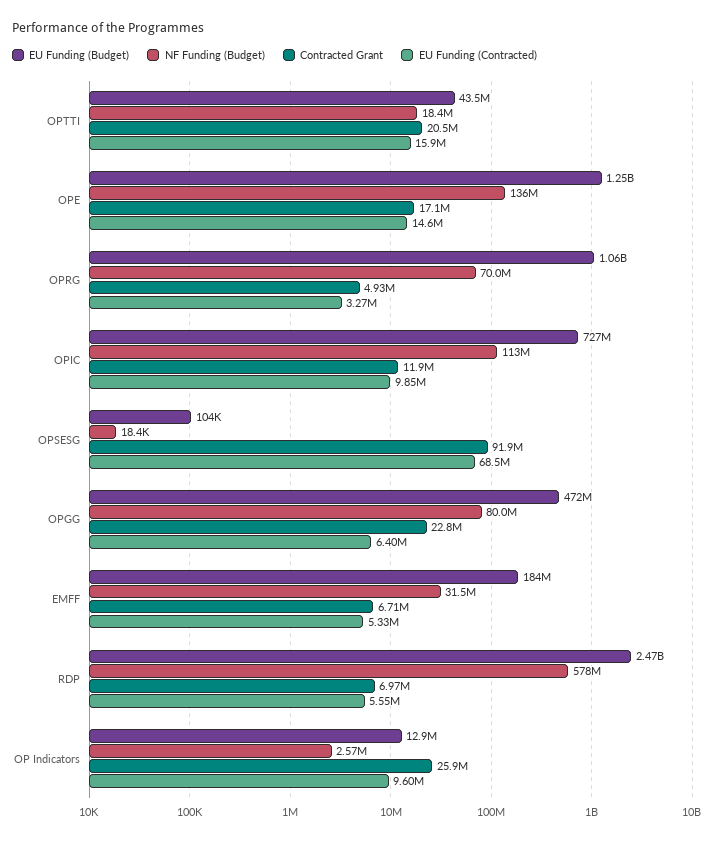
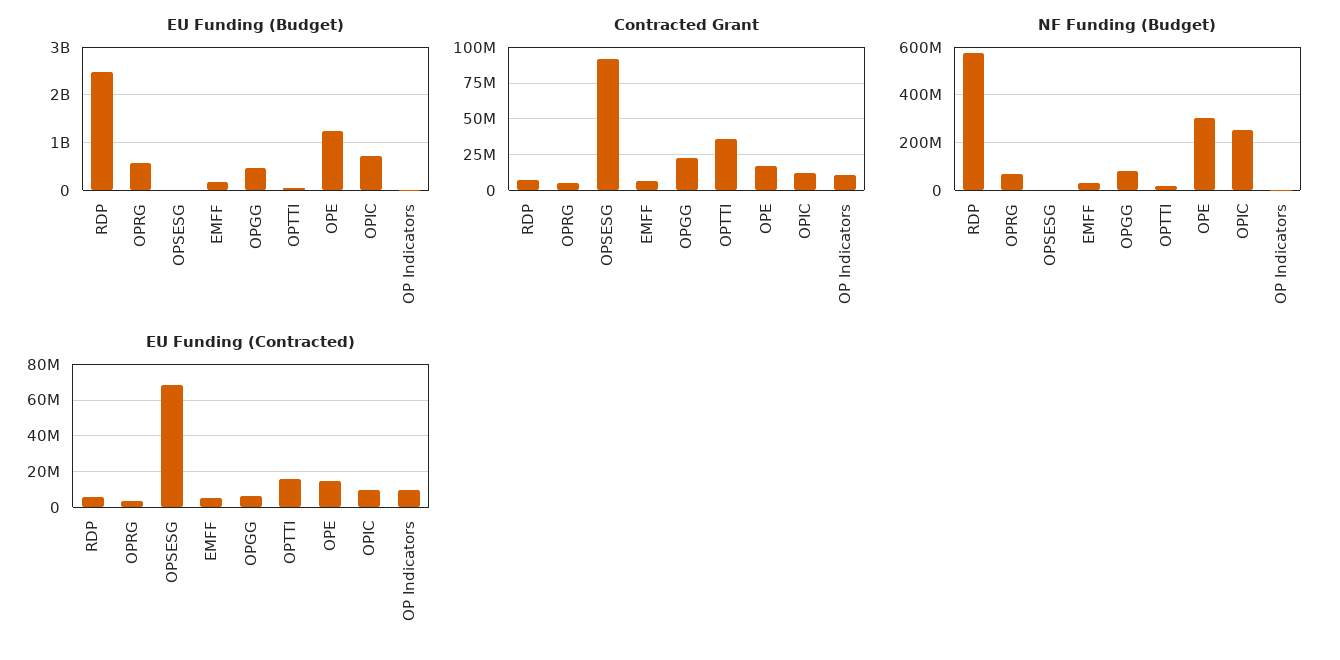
Contracted Grant, OPTTI: 20500000 -> 35000000
NF Funding (Budget), OPE: 136000000 -> 300000000
EU Funding (Budget), OPRG: 1060000000 -> 600000000
NF Funding (Budget), OPIC: 113000000 -> 250000000
Contracted Grant, OP Indicators: 25900000 -> 10000000

